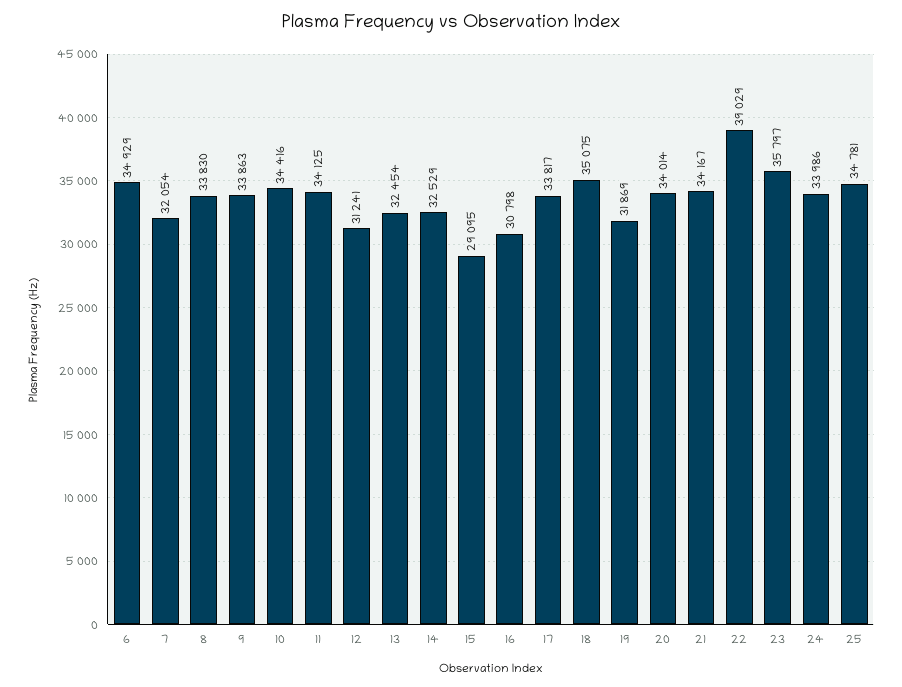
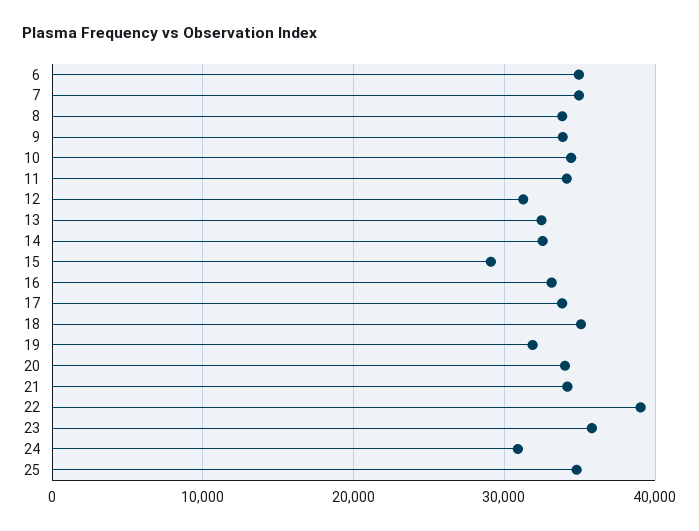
7: 32054 -> 35000
16: 30798 -> 33000
24: 33986 -> 31000

